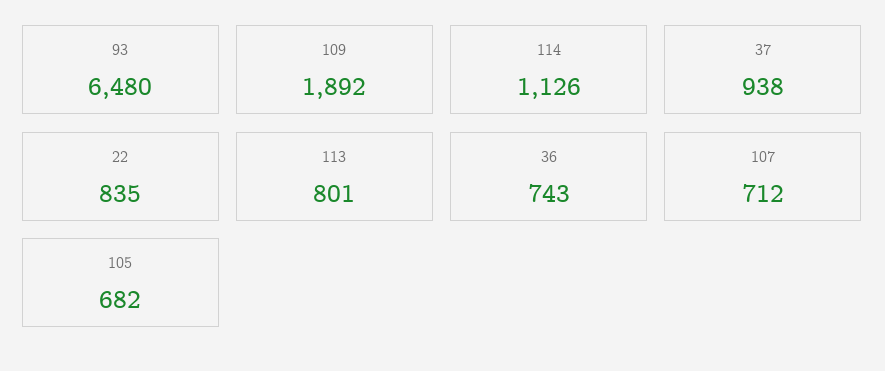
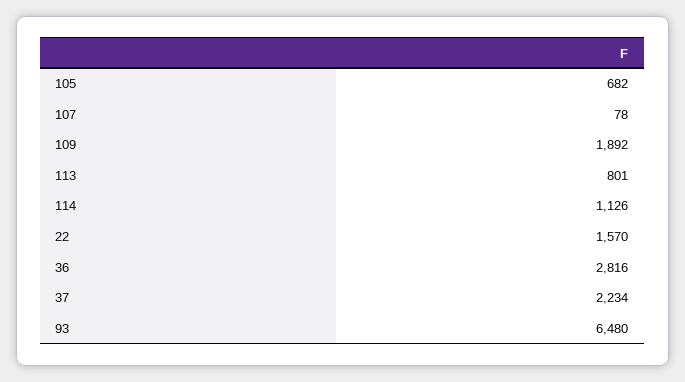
37: 938 -> 2234
22: 835 -> 1570
36: 743 -> 2816
107: 712 -> 78

